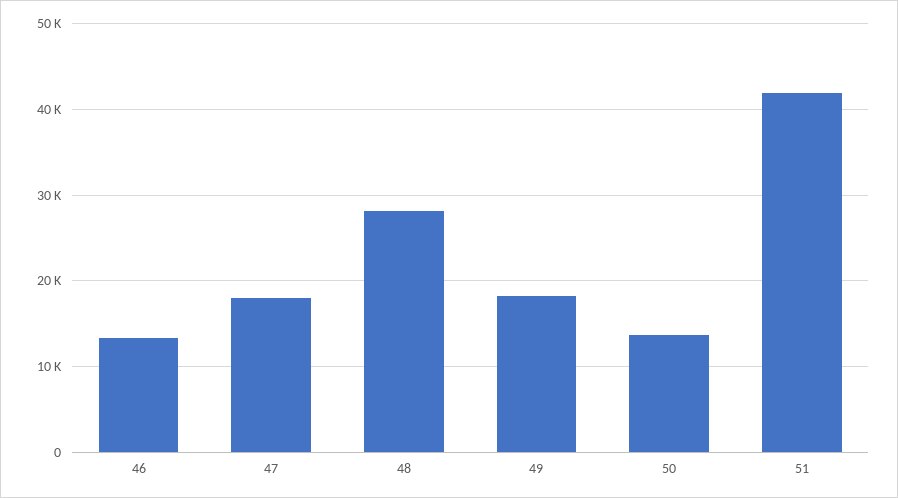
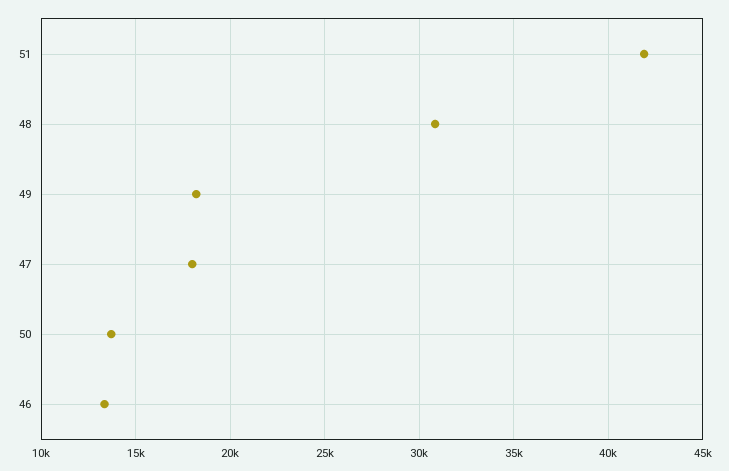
48: 28000 -> 31000

